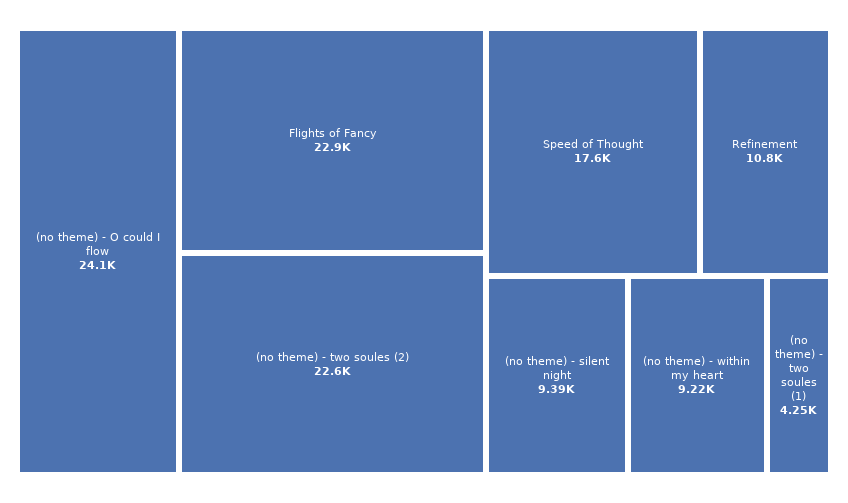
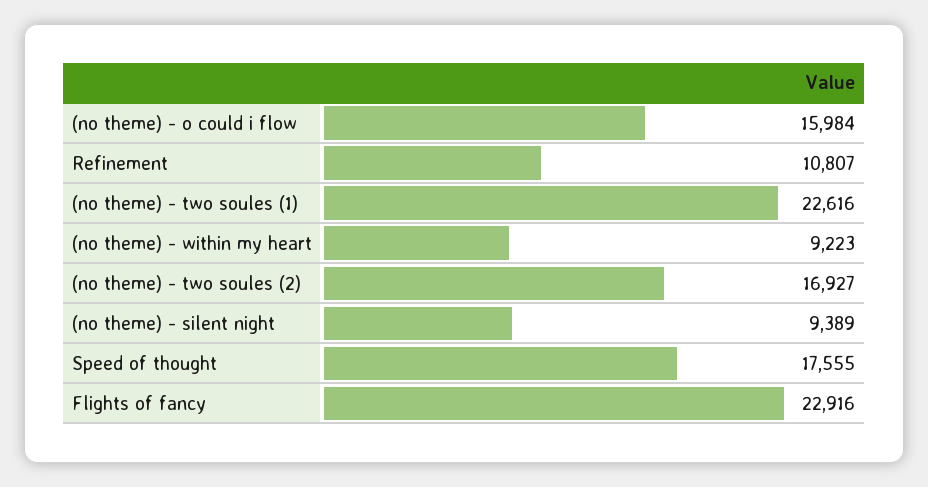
(no theme) - O could I flow: 24100 -> 15984
(no theme) - two soules (2): 22600 -> 16927
(no theme) - two soules (1): 4250 -> 22616

